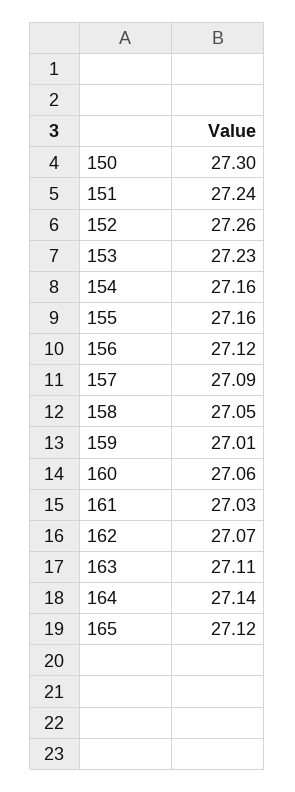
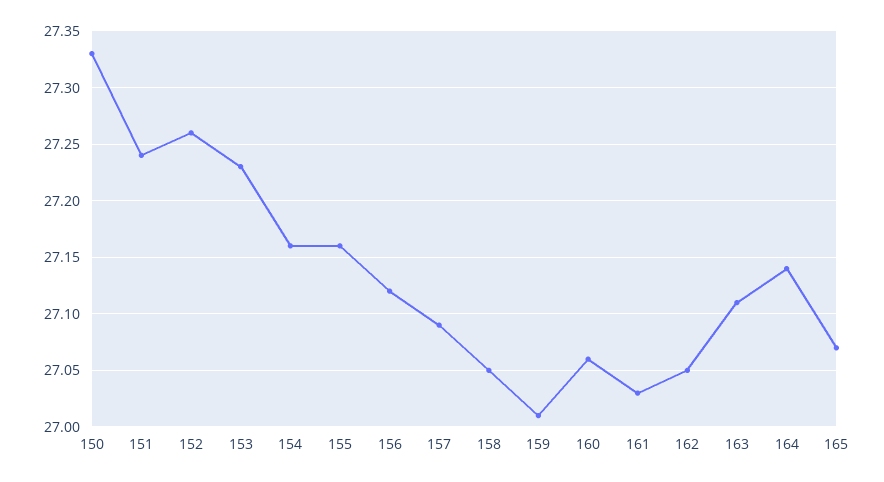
150: 27.3 -> 27.33
162: 27.07 -> 27.05
165: 27.12 -> 27.07

